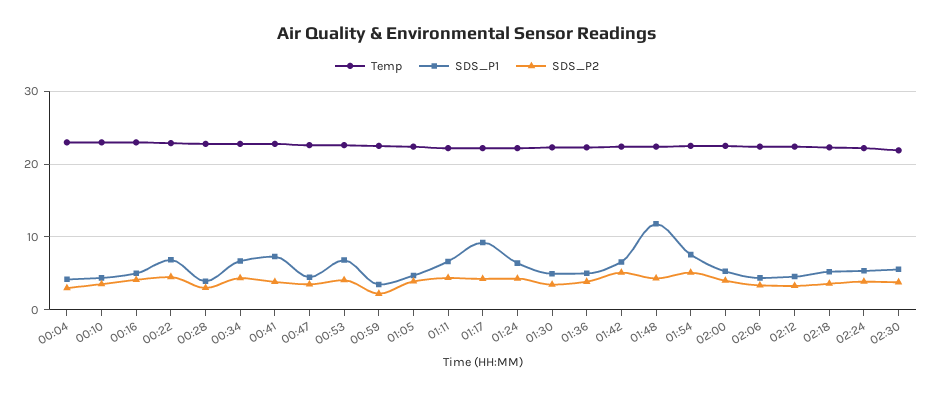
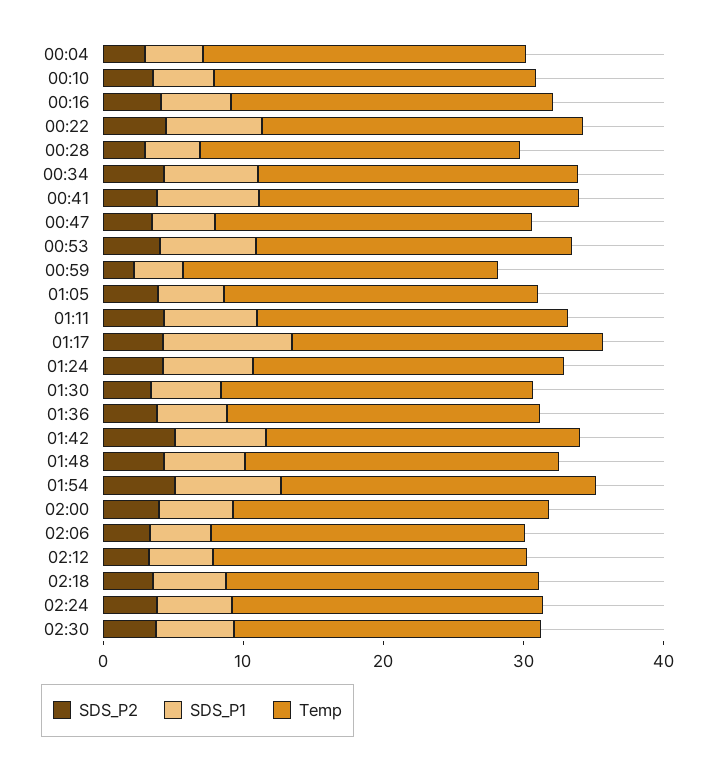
SDS_P1, 01:48: 12 -> 6

